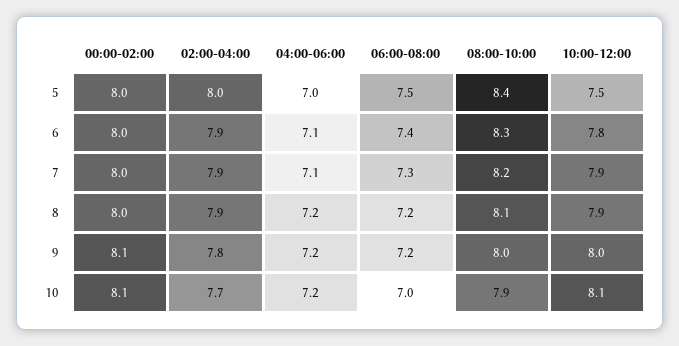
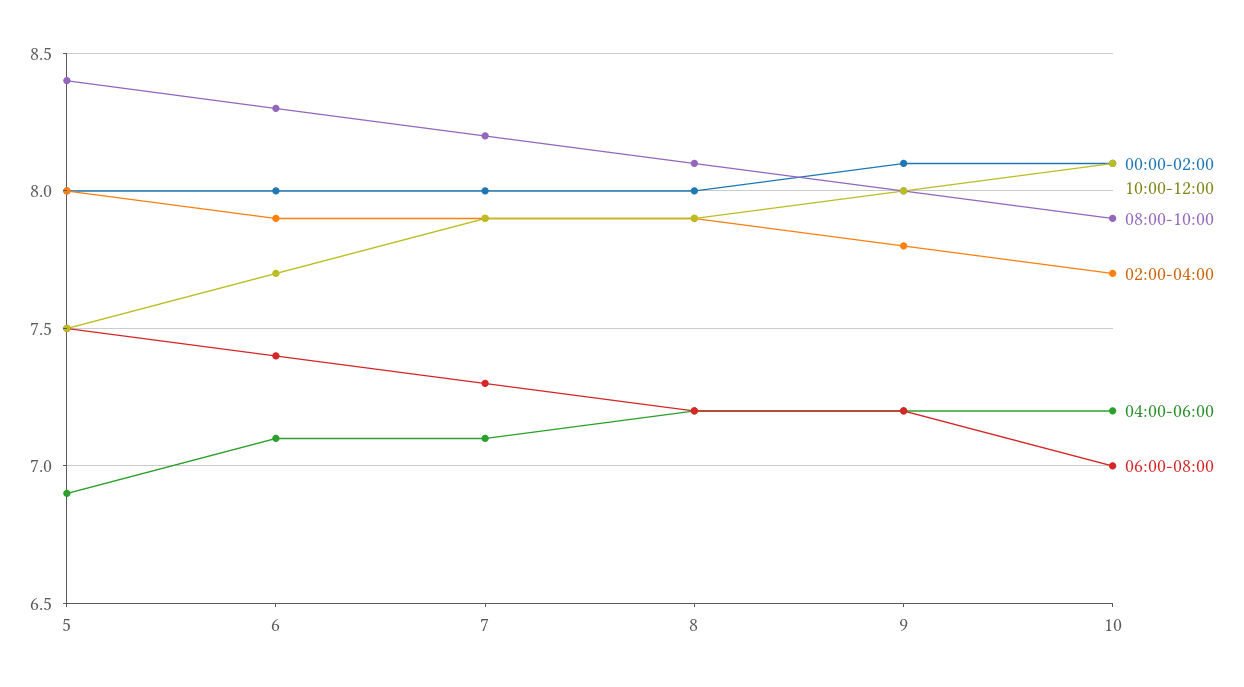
04:00-06:00, 5: 7 -> 6.9
10:00-12:00, 6: 7.8 -> 7.7

